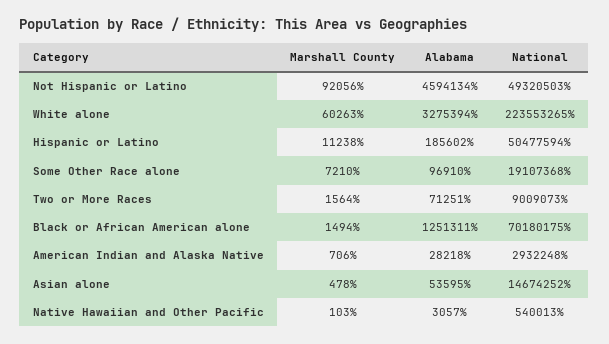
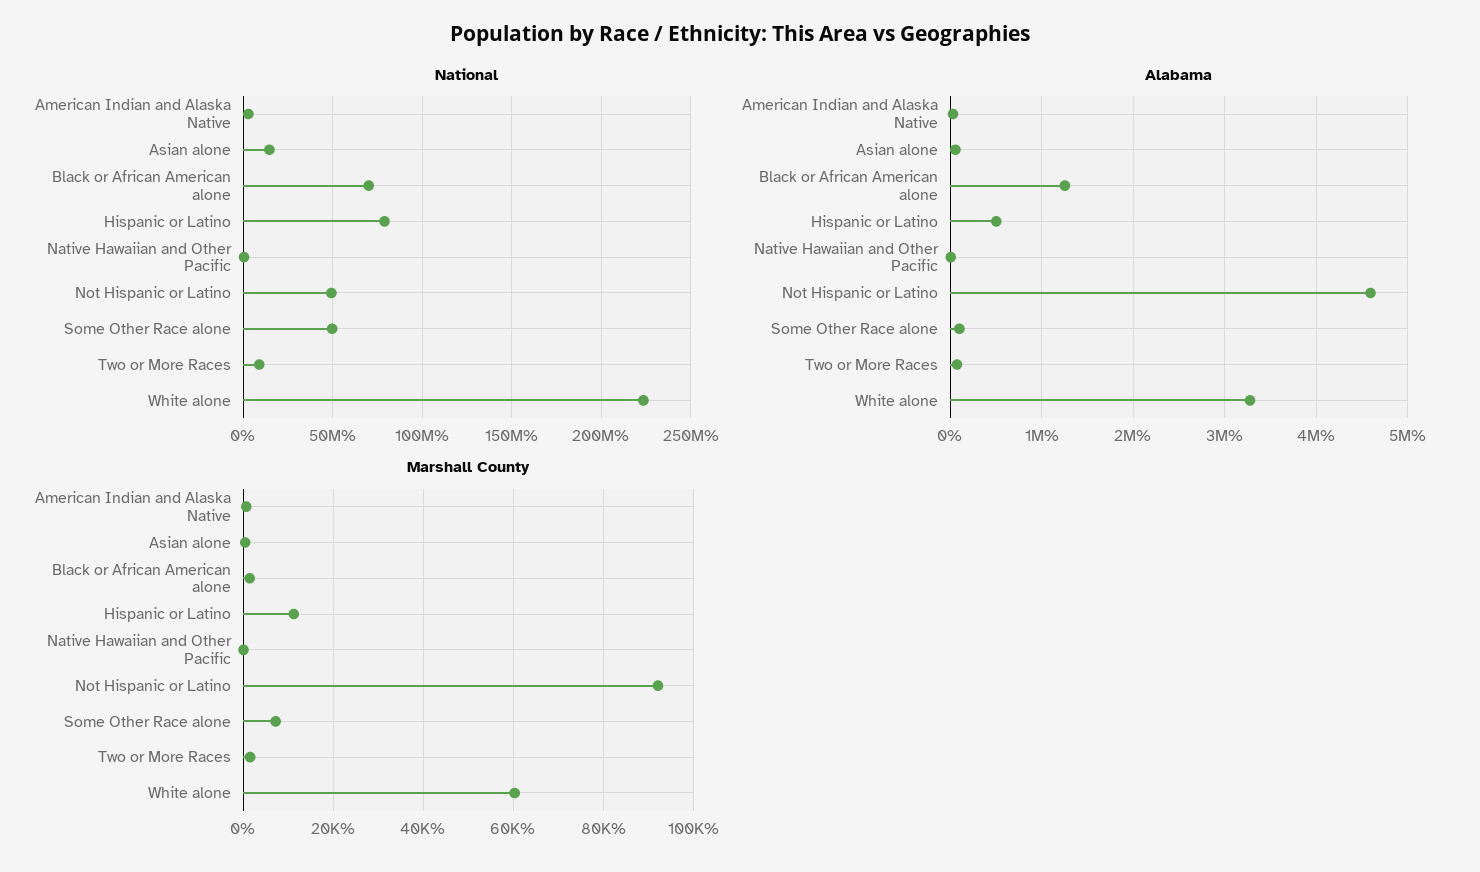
Alabama, Hispanic or Latino: 185602 -> 500000
National, Hispanic or Latino: 50477594 -> 80000000
National, Some Other Race alone: 19107368 -> 50000000

